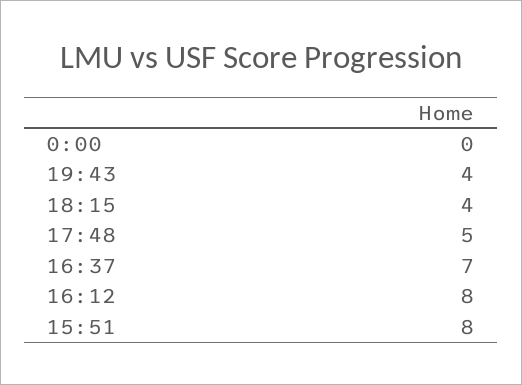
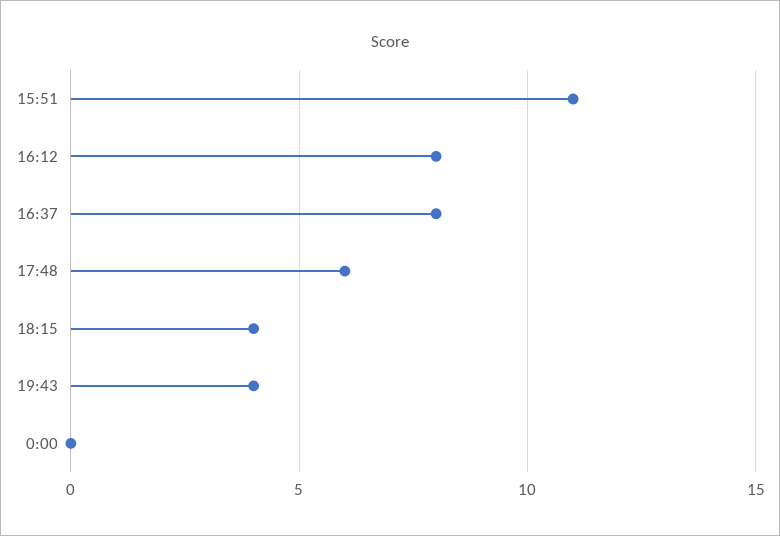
17:48: 5 -> 6
16:37: 7 -> 8
15:51: 8 -> 11

